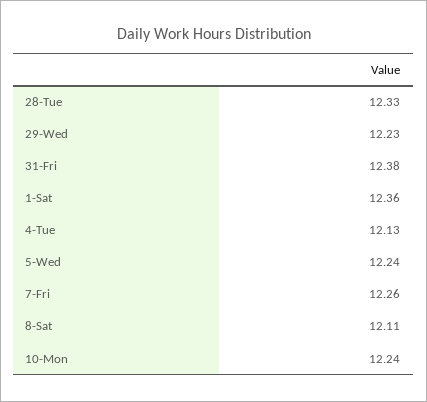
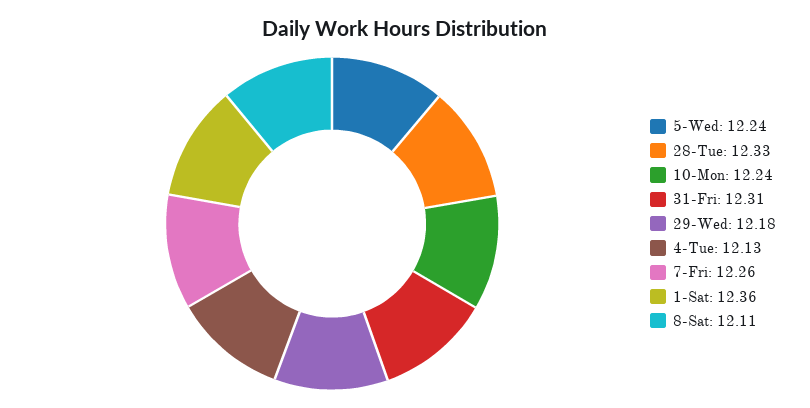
29-Wed: 12.23 -> 12.18
31-Fri: 12.38 -> 12.31

